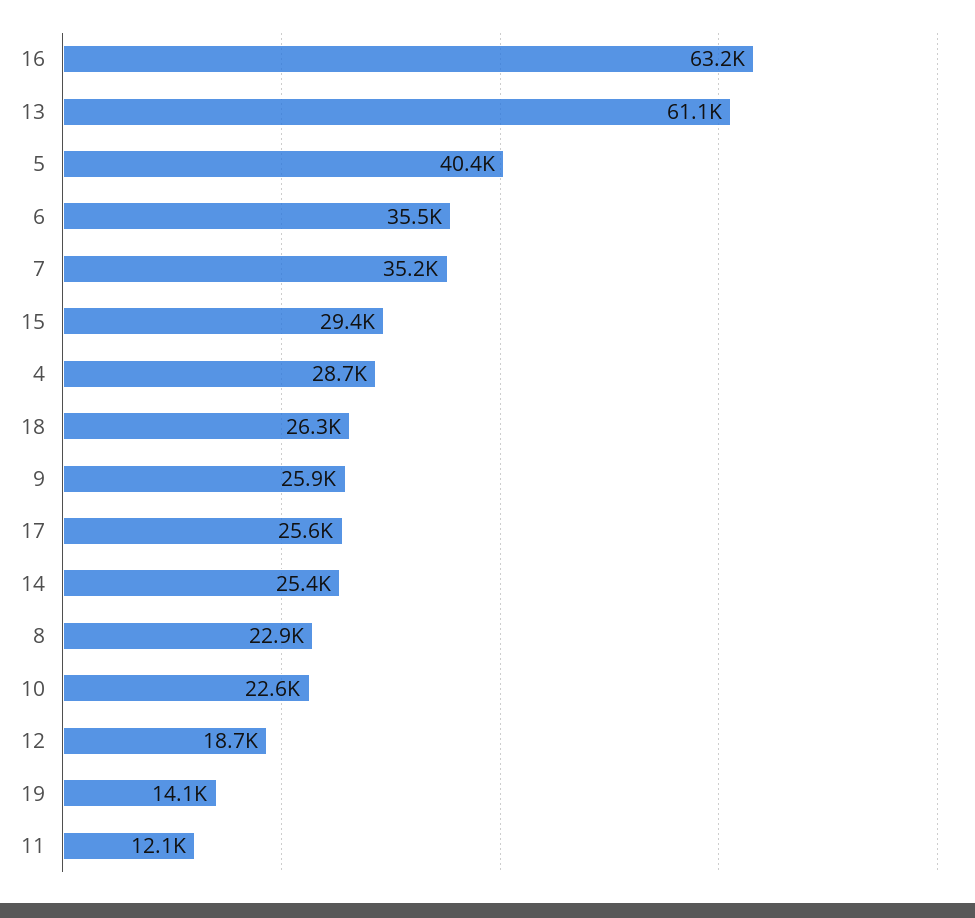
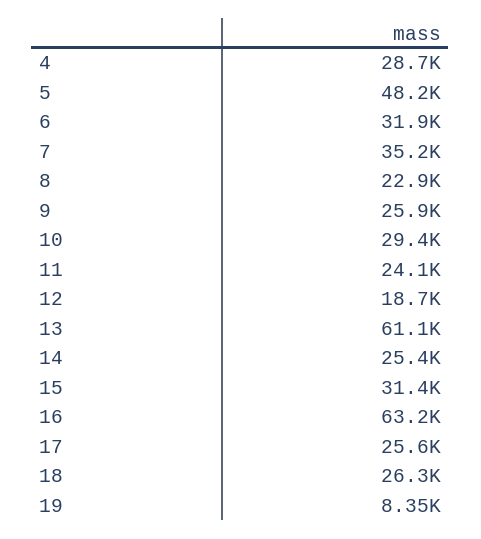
5: 40400 -> 48200
6: 35500 -> 31900
15: 29400 -> 31400
10: 22600 -> 29400
19: 14100 -> 8350
11: 12100 -> 24100

